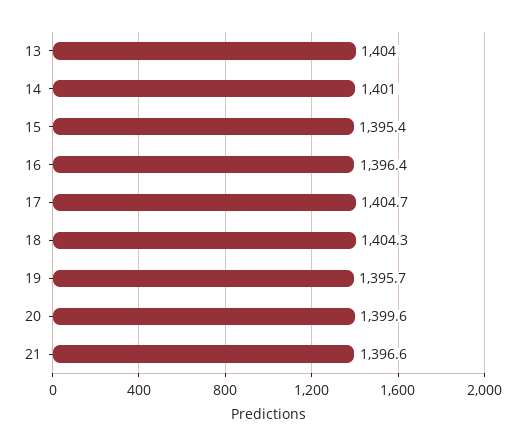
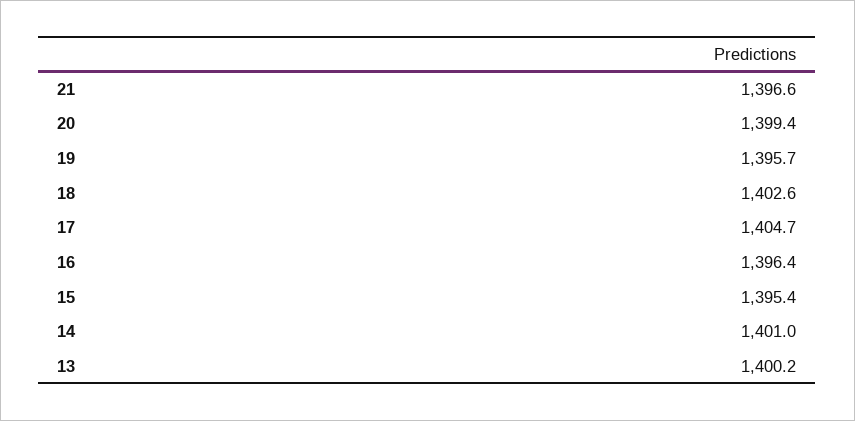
13: 1404 -> 1400.2
18: 1404.3 -> 1402.6
20: 1399.6 -> 1399.4

